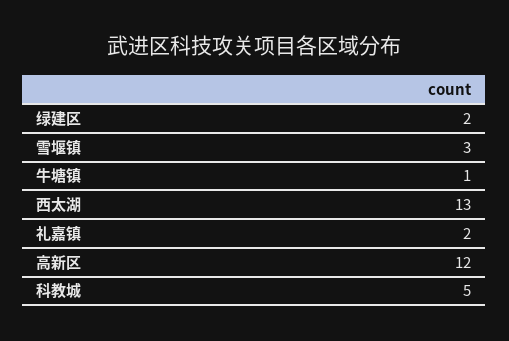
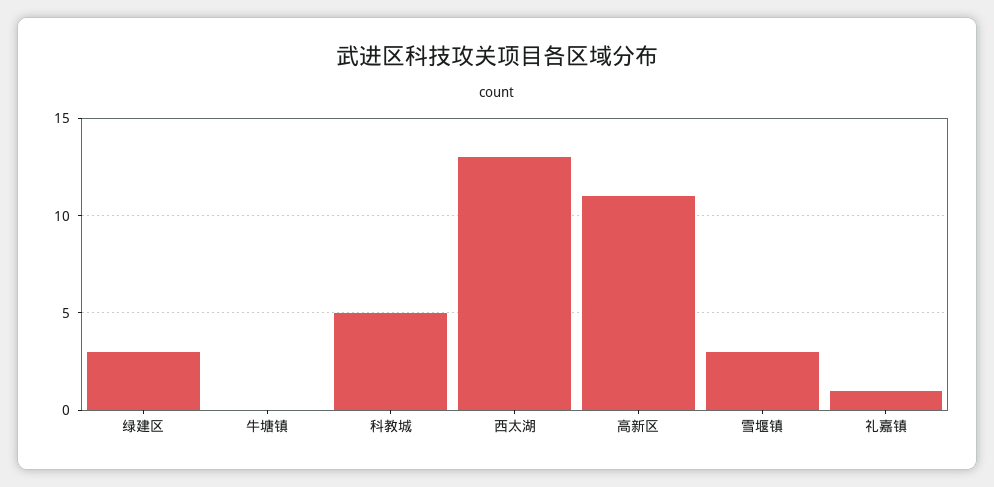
绿建区: 2 -> 3
牛塘镇: 1 -> 0
礼嘉镇: 2 -> 1
高新区: 12 -> 11

